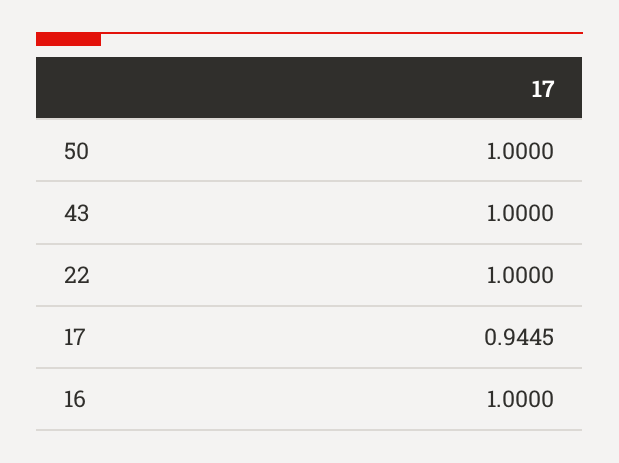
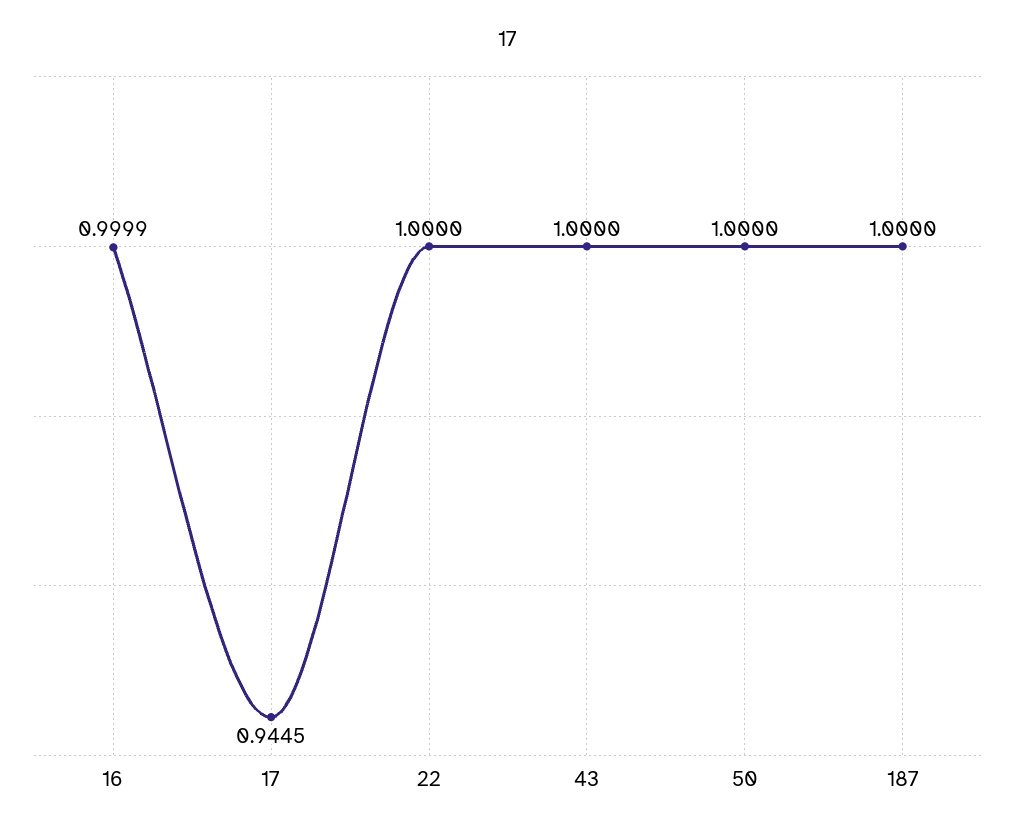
16: 1 -> 0.9999
187: none -> 1

